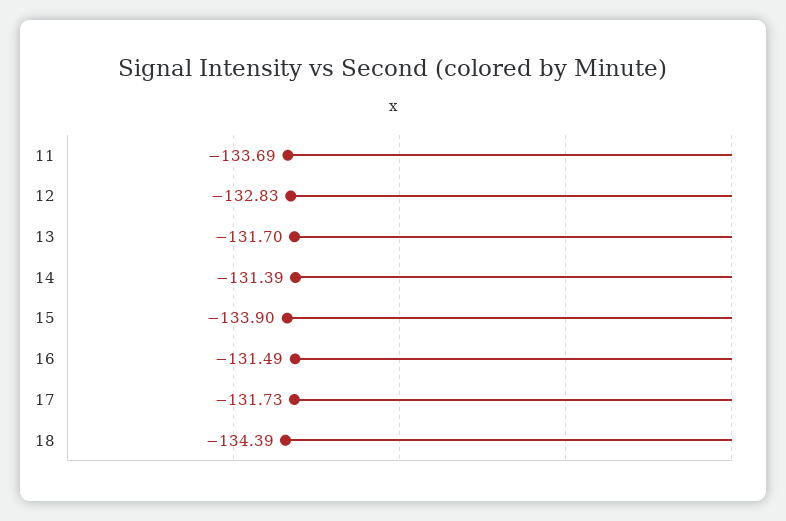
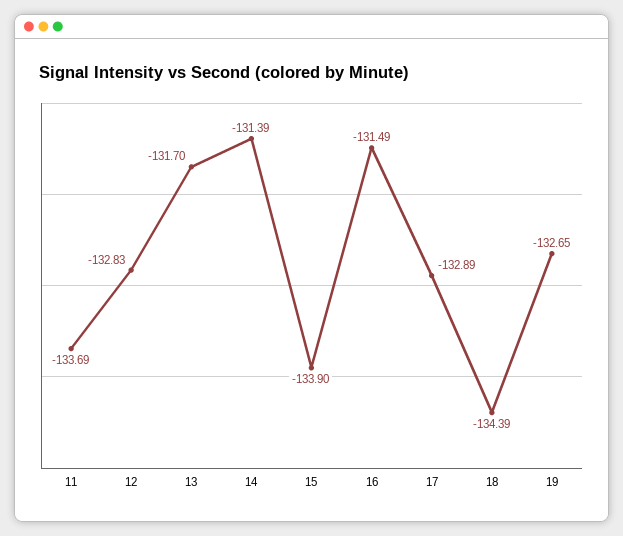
17: -131.73 -> -132.89
19: none -> -132.65

